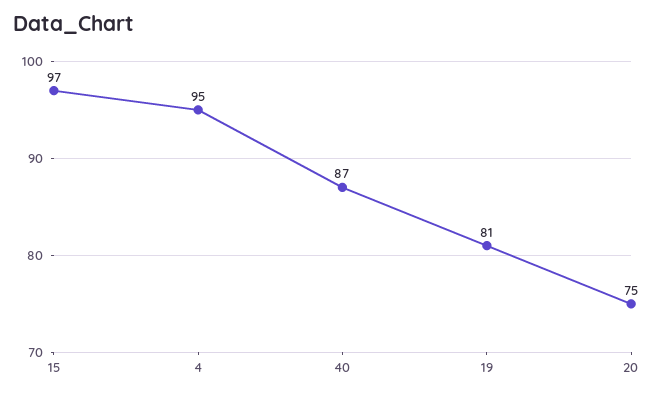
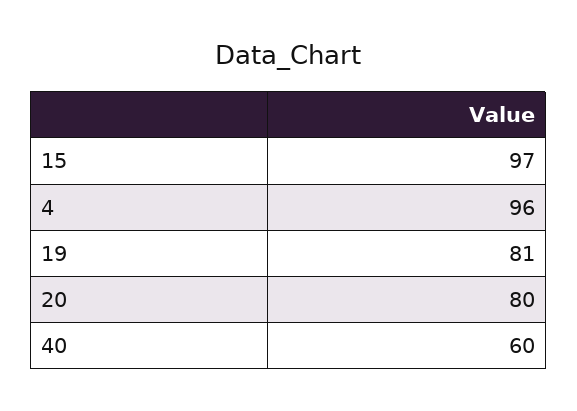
4: 95 -> 96
40: 87 -> 60
20: 75 -> 80

